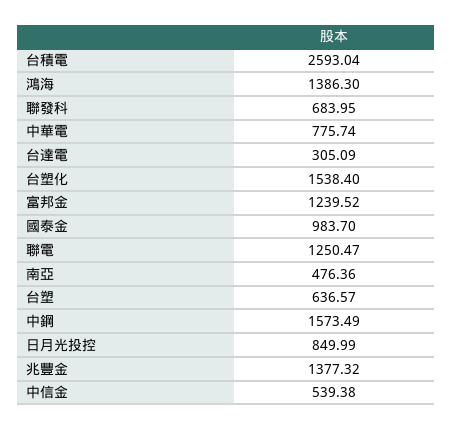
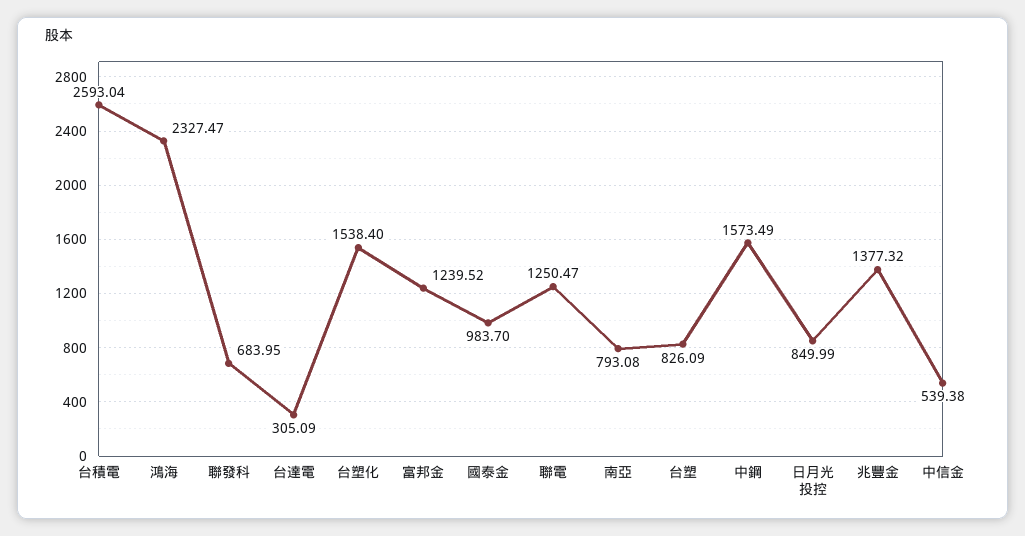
鴻海: 1386.3 -> 2327.47
中華電: 775.74 -> none
南亞: 476.36 -> 793.08
台塑: 636.57 -> 826.09

